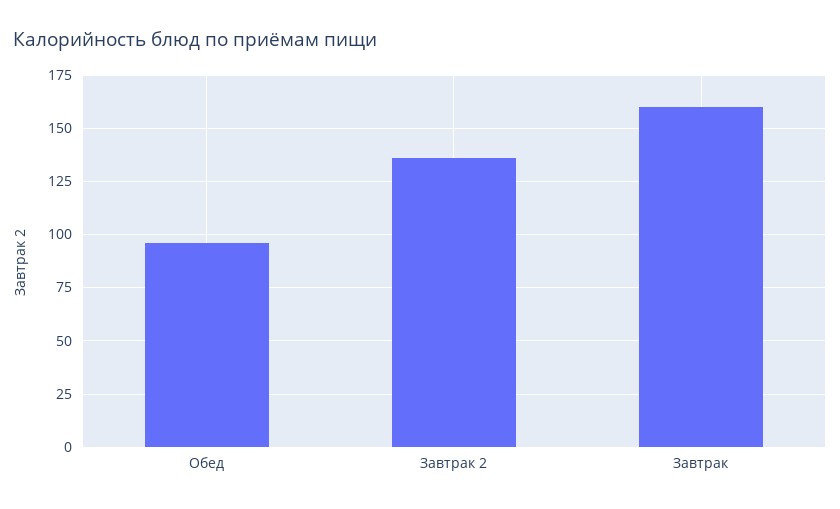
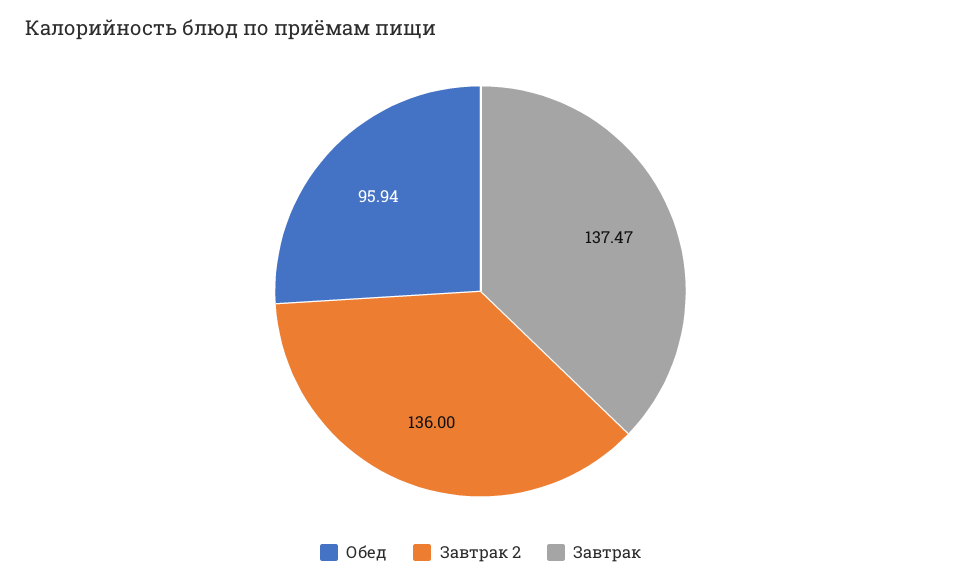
Завтрак: 160 -> 137.47

